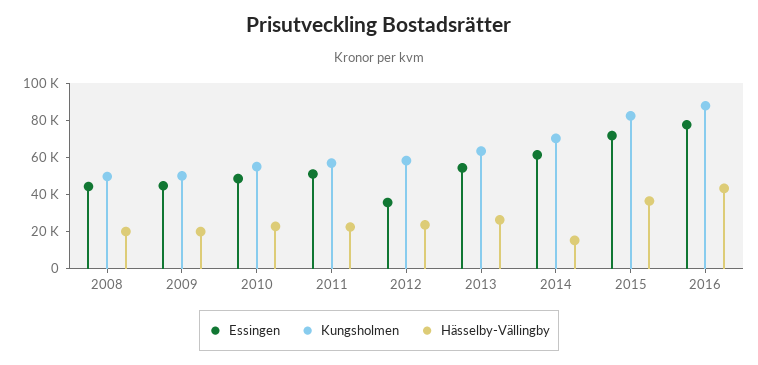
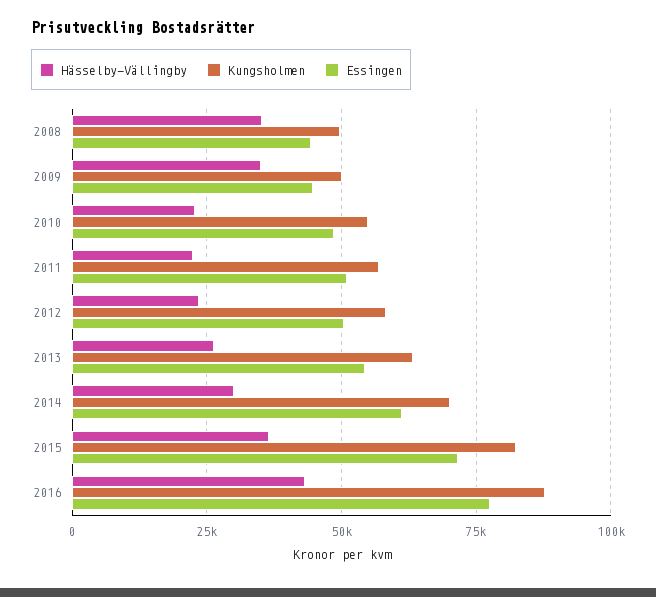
Hässelby-Vällingby, 2008: 20000 -> 35000
Hässelby-Vällingby, 2009: 20000 -> 35000
Essingen, 2012: 35000 -> 50000
Hässelby-Vällingby, 2014: 15000 -> 30000

